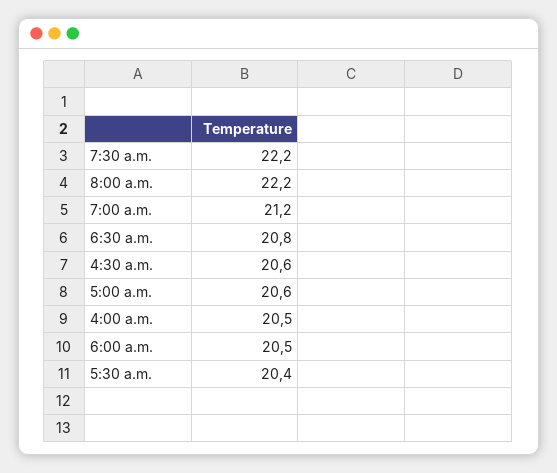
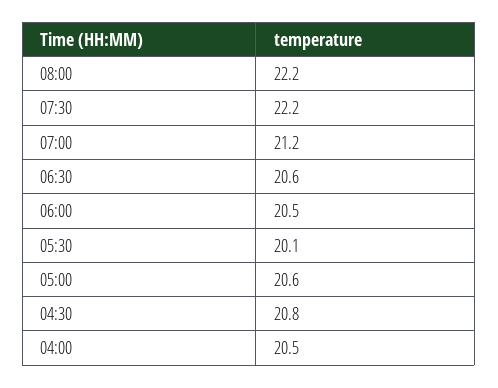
6:30 a.m.: 20.8 -> 20.6
4:30 a.m.: 20.6 -> 20.8
5:30 a.m.: 20.4 -> 20.1

